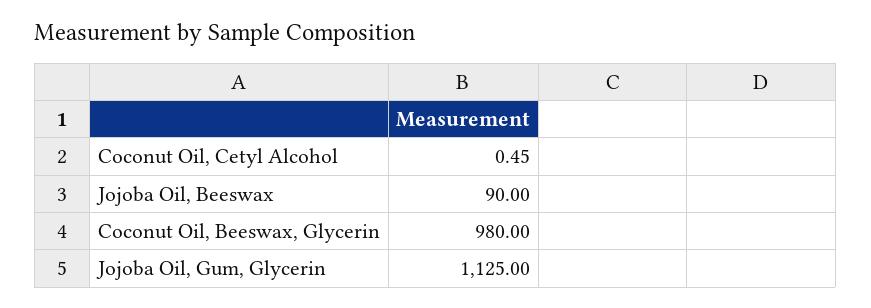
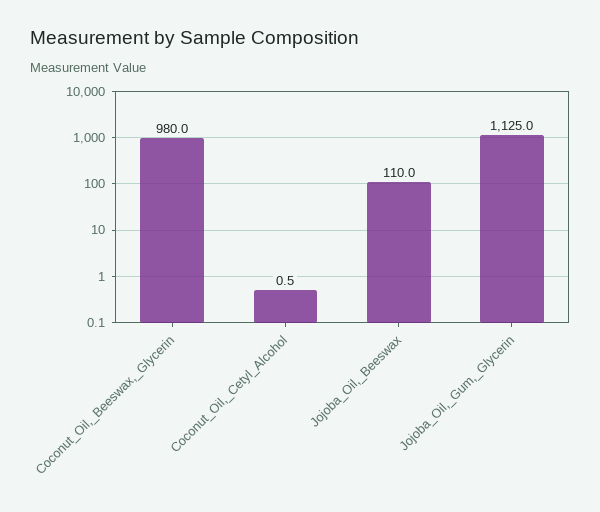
Jojoba Oil, Beeswax: 90 -> 110

